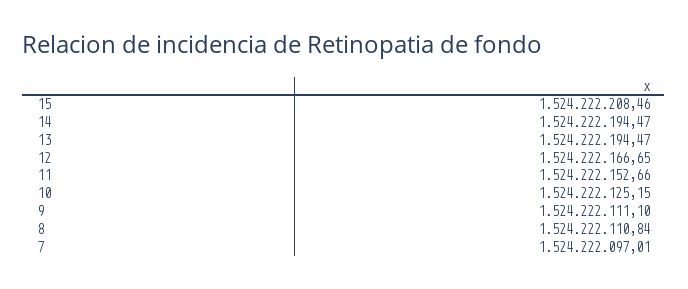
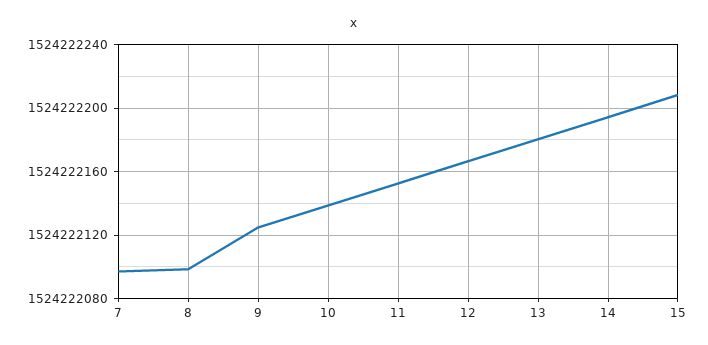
13: 1524222194.47 -> 1524222180
10: 1524222125.15 -> 1524222140
9: 1524222111.1 -> 1524222125
8: 1524222110.84 -> 1524222100

